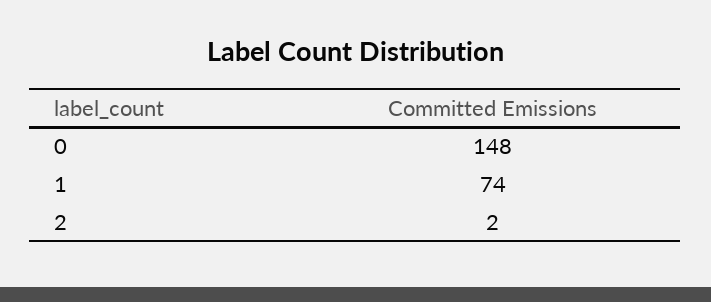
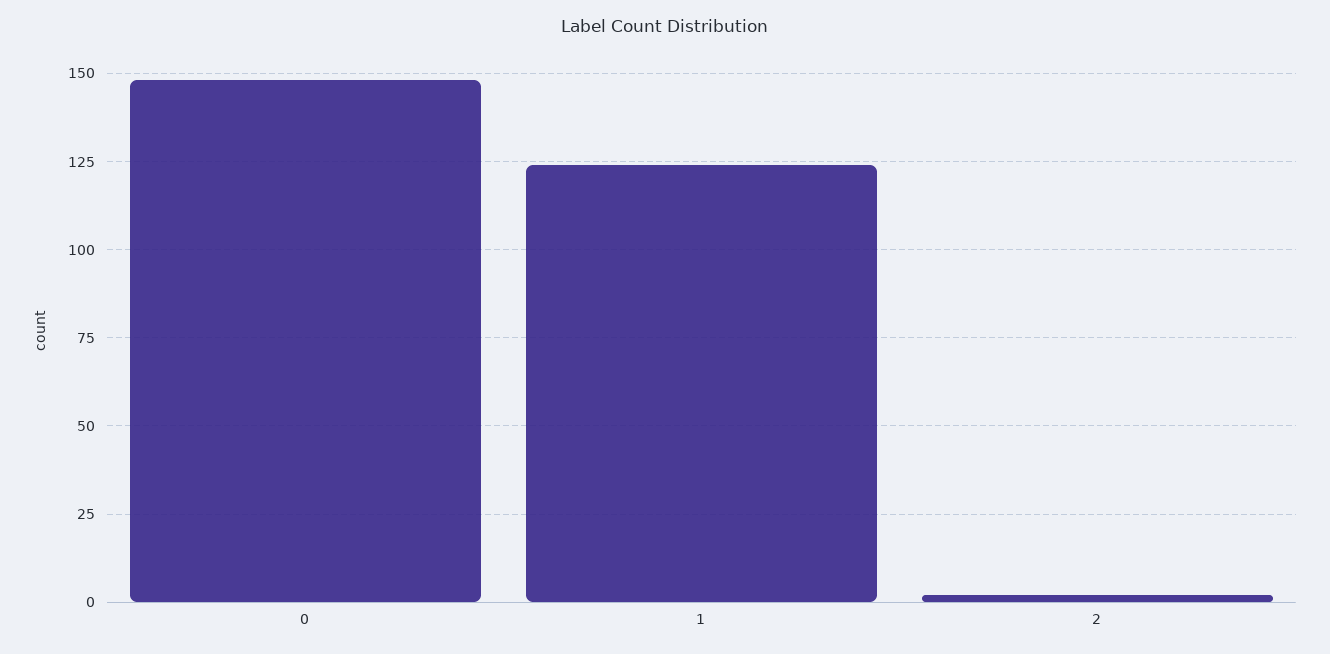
1: 74 -> 125

